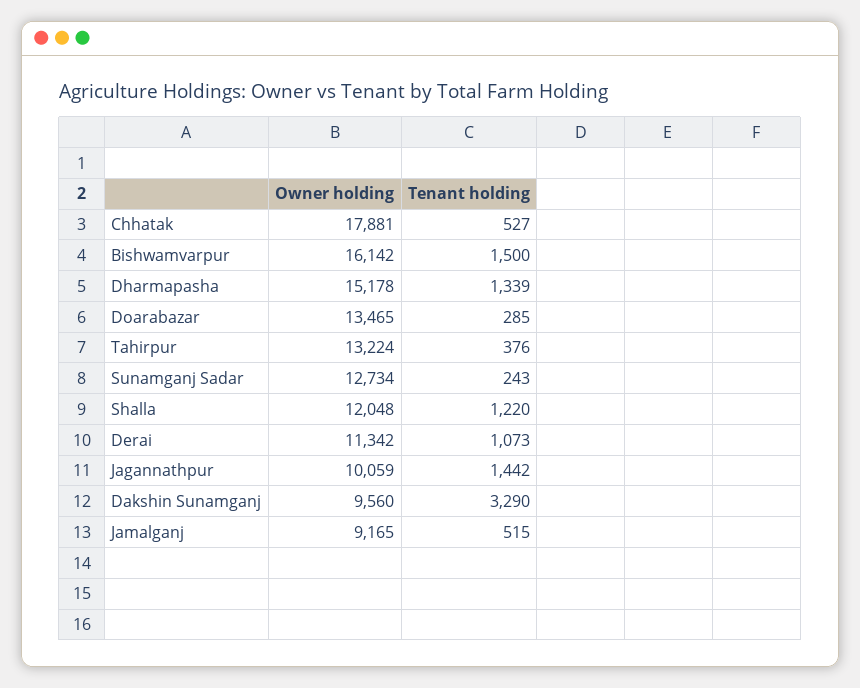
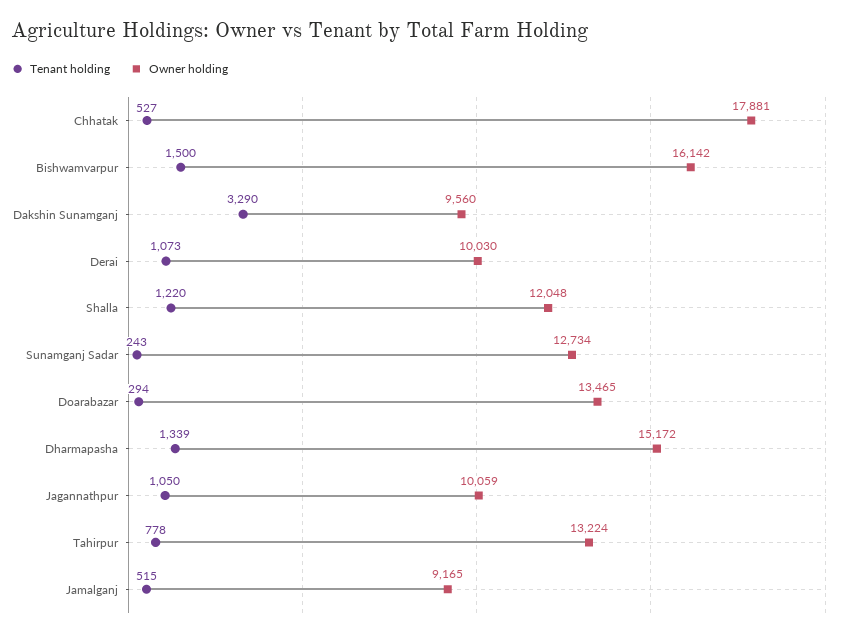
Owner holding, Dharmapasha: 15178 -> 15172
Tenant holding, Doarabazar: 285 -> 294
Tenant holding, Tahirpur: 376 -> 778
Owner holding, Derai: 11342 -> 10030
Tenant holding, Jagannathpur: 1442 -> 1050

